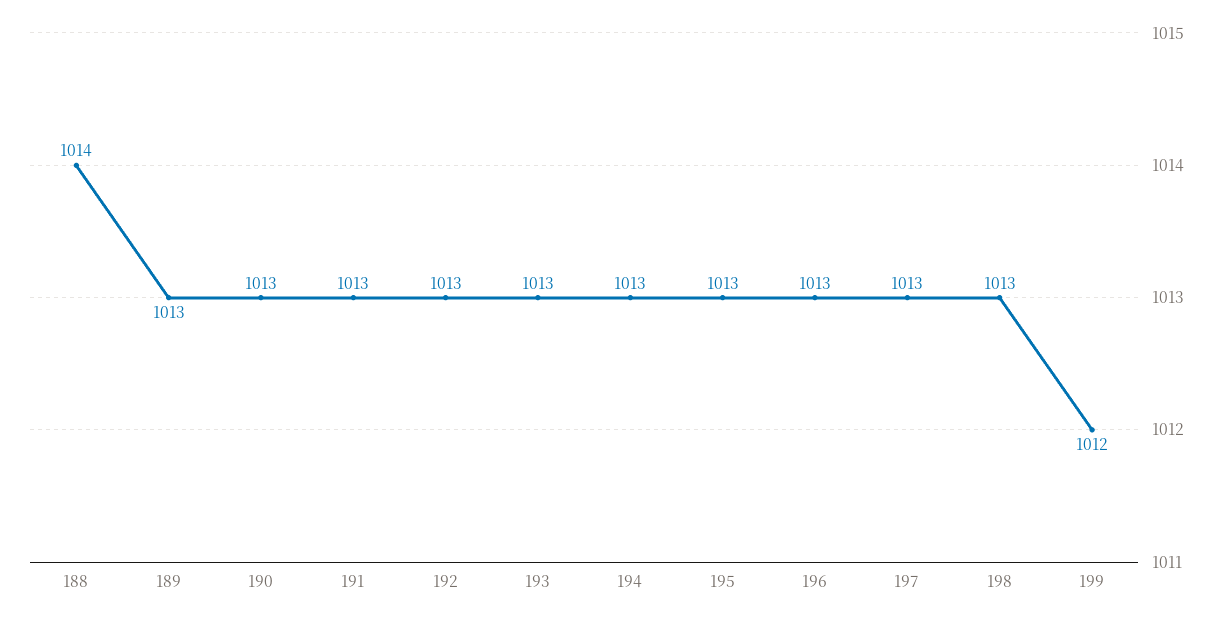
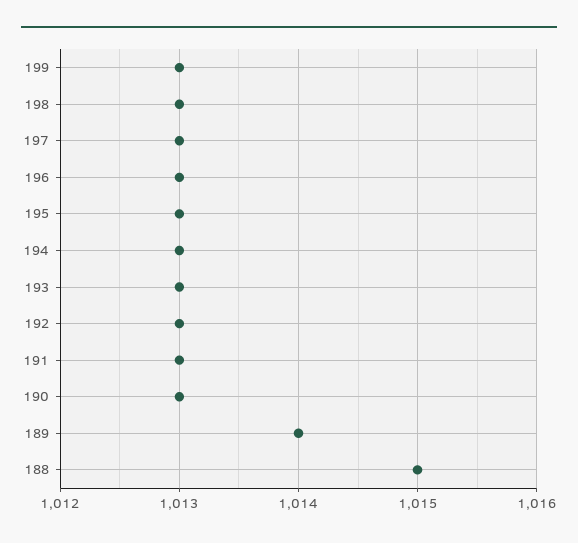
188: 1014 -> 1015
189: 1013 -> 1014
199: 1012 -> 1013

